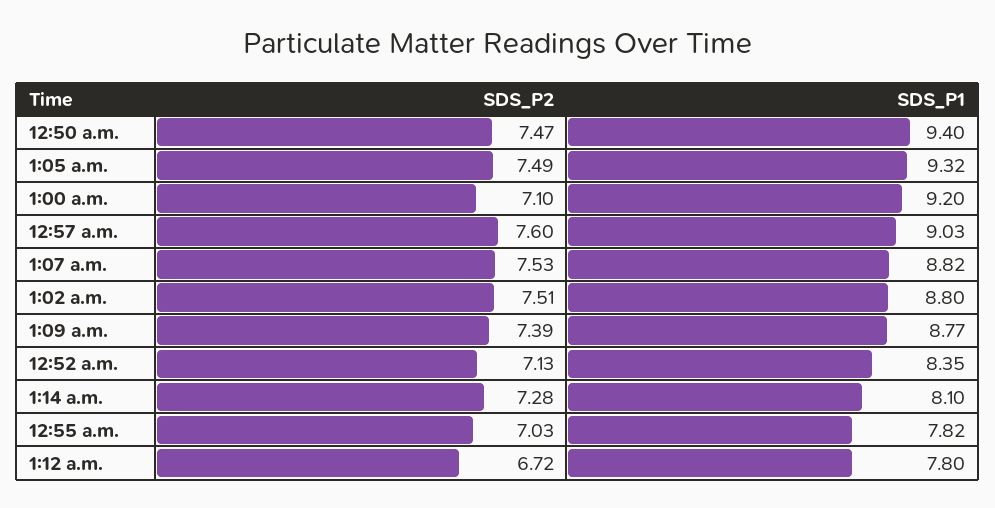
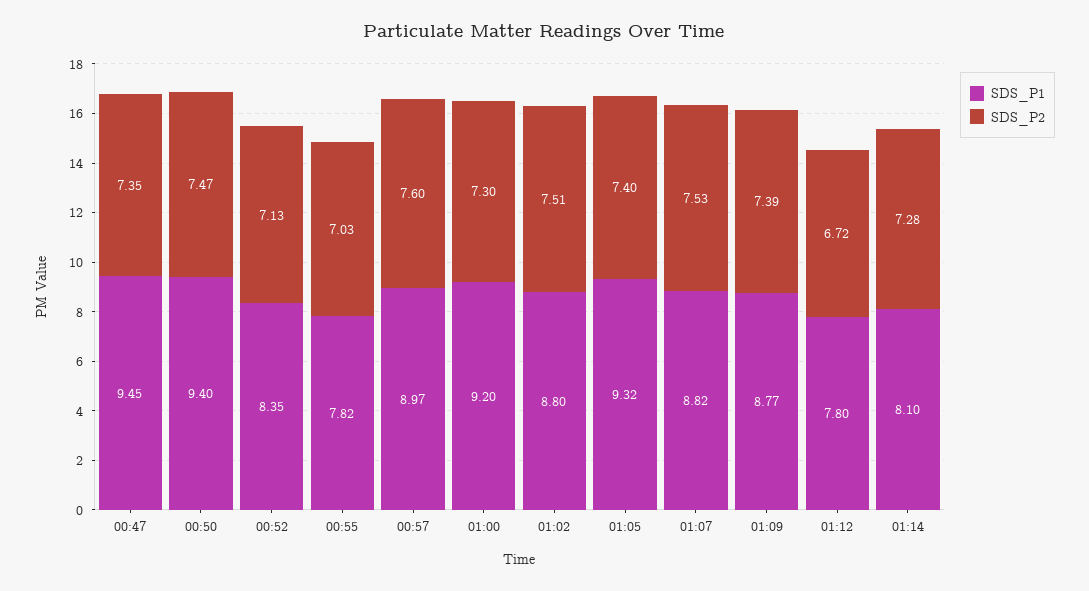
SDS_P2, 1:05 a.m.: 7.49 -> 7.4
SDS_P2, 1:00 a.m.: 7.1 -> 7.3
SDS_P1, 12:57 a.m.: 9.03 -> 8.97
SDS_P1, 00:47: none -> 9.45
SDS_P2, 00:47: none -> 7.35

